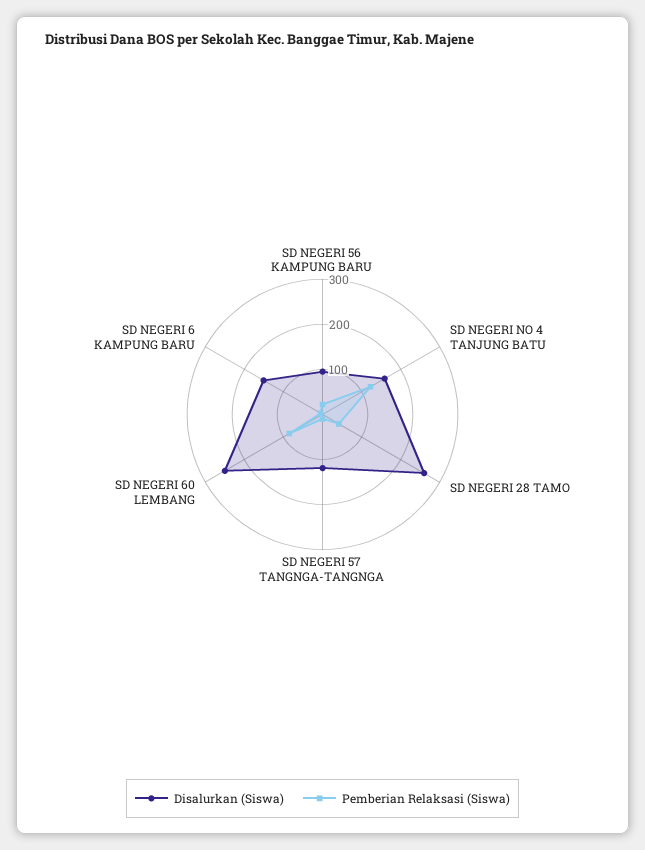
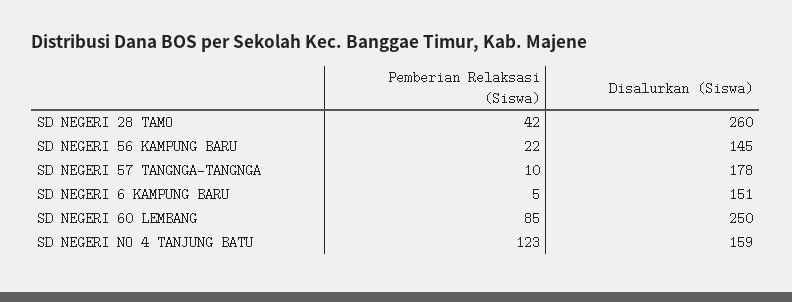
Disalurkan (Siswa), SD NEGERI 56 KAMPUNG BARU: 100 -> 145
Disalurkan (Siswa), SD NEGERI 57 TANGNGA-TANGNGA: 120 -> 178

